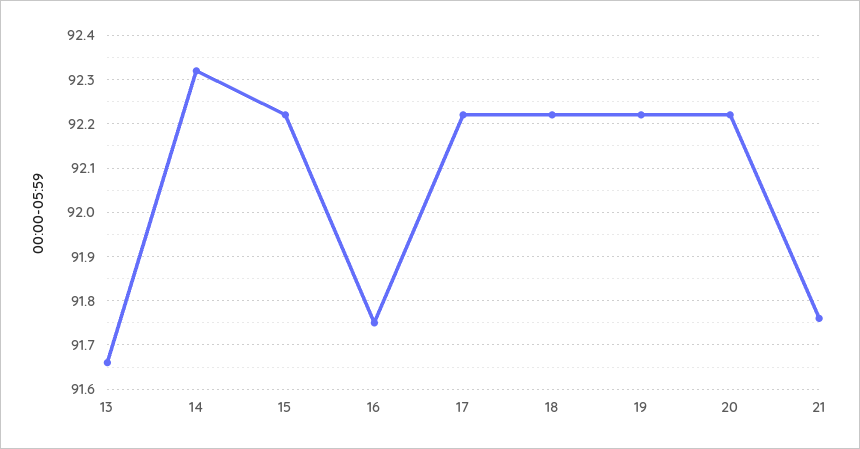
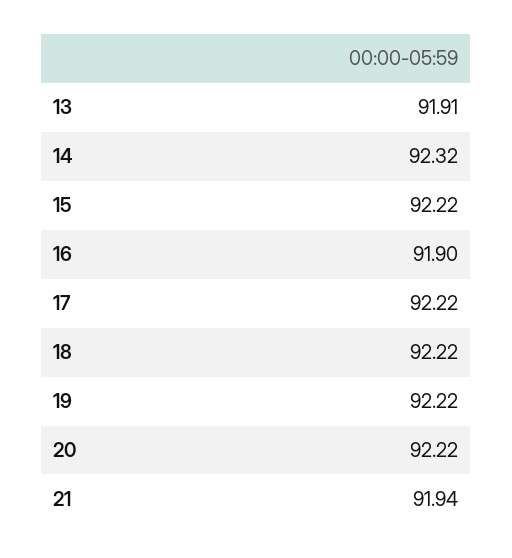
13: 91.65 -> 91.91
16: 91.75 -> 91.9
21: 91.75 -> 91.94

